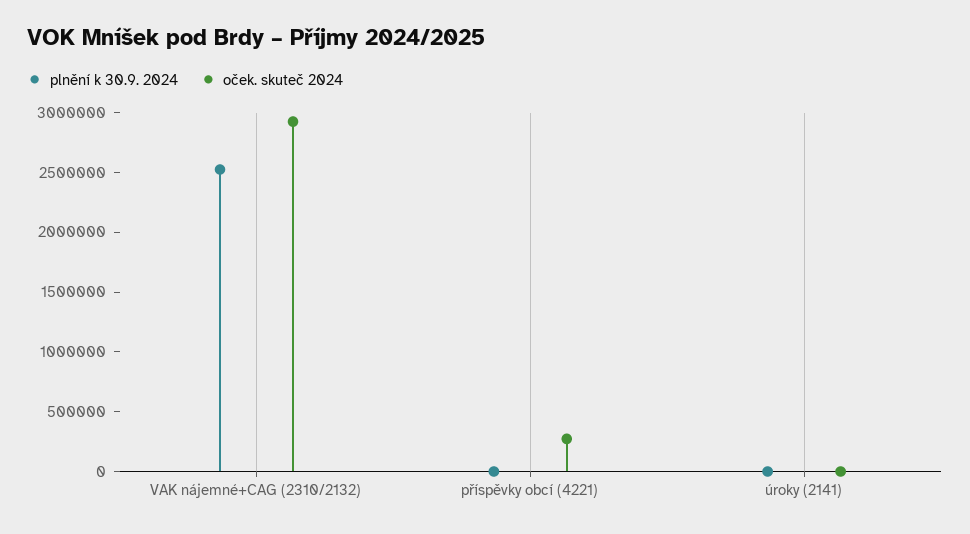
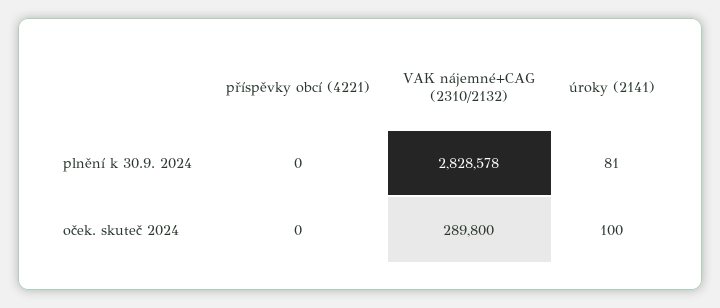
plnění k 30.9. 2024, VAK nájemné+CAG (2310/2132): 2500000 -> 2828578
oček. skuteč 2024, VAK nájemné+CAG (2310/2132): 2900000 -> 289800
oček. skuteč 2024, příspěvky obcí (4221): 300000 -> 0

